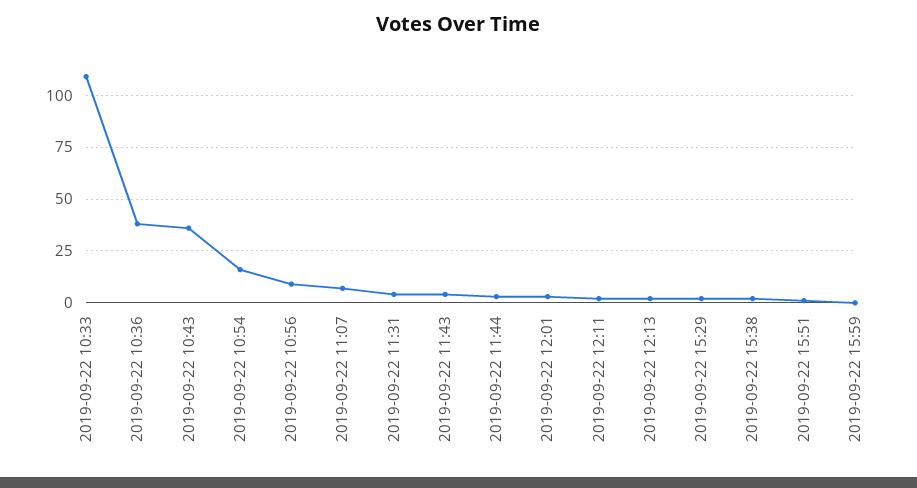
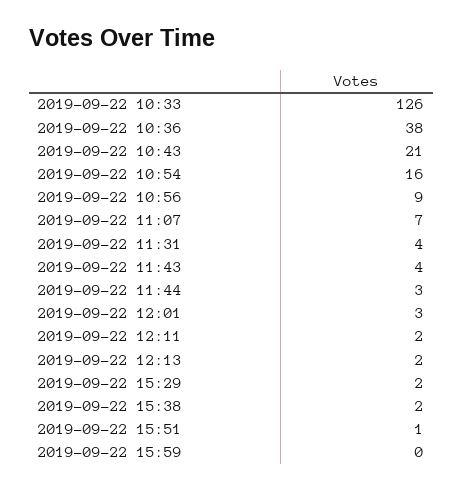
2019-09-22 10:33: 110 -> 126
2019-09-22 10:43: 35 -> 21

